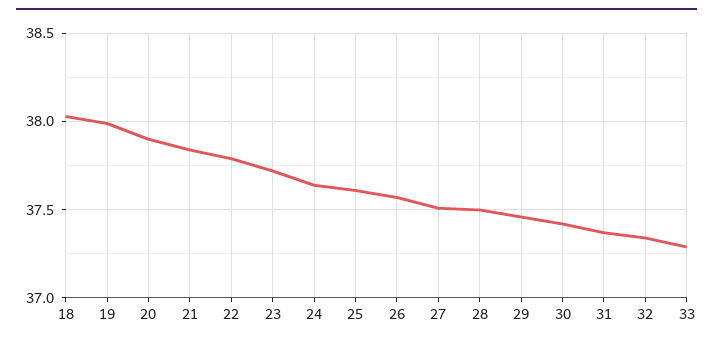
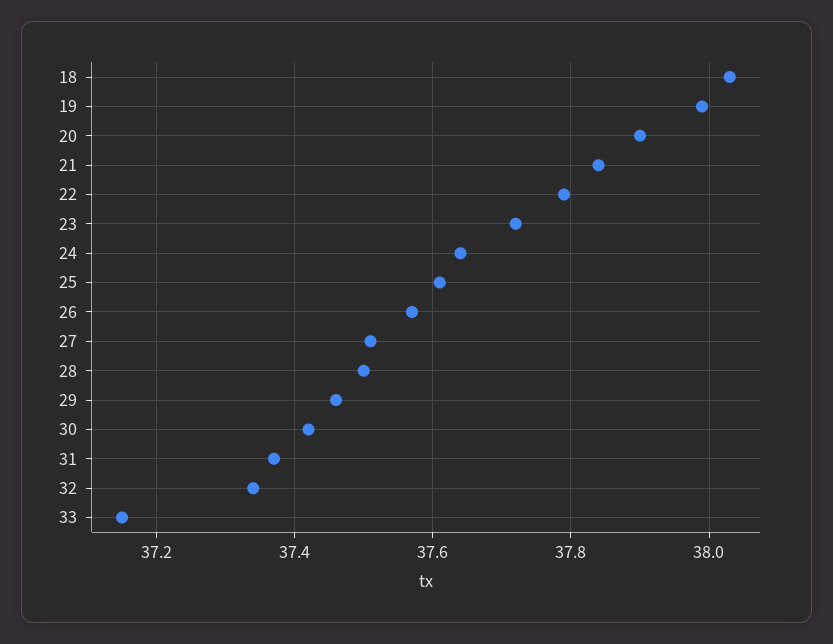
33: 37.3 -> 37.15

